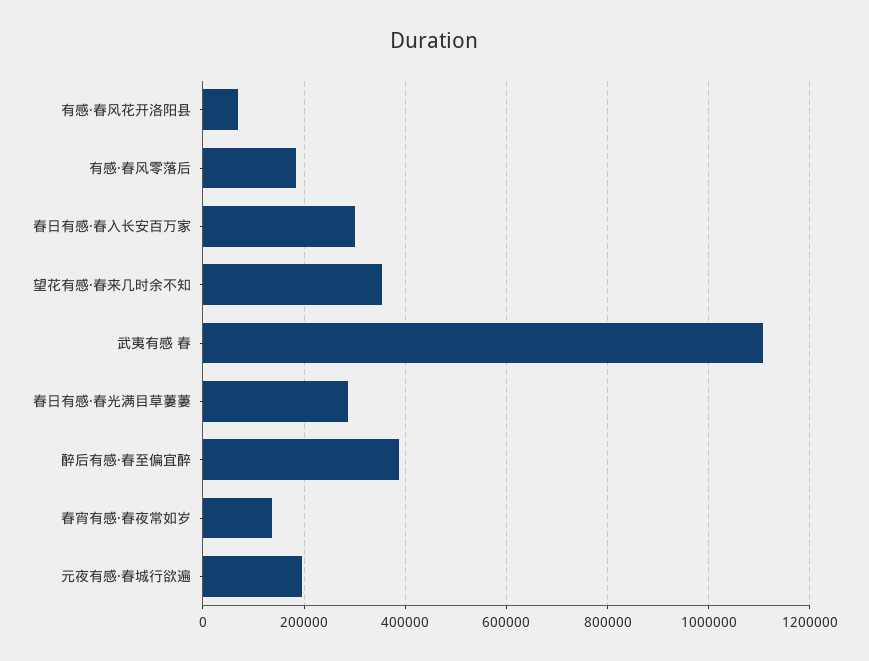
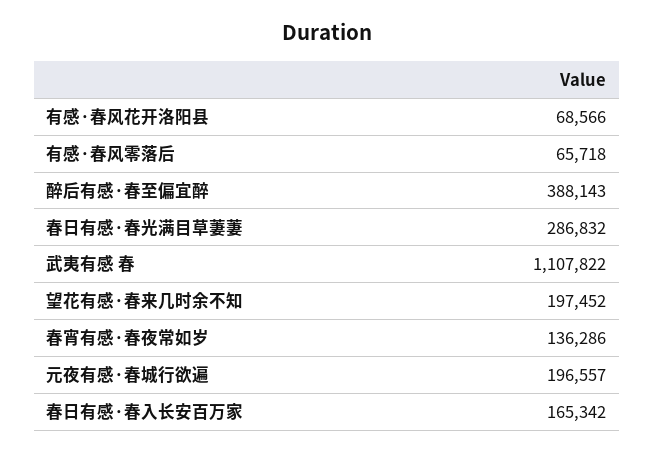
有感·春风零落后: 180000 -> 65718
春日有感·春入长安百万家: 300000 -> 165342
望花有感·春来几时余不知: 360000 -> 197452

